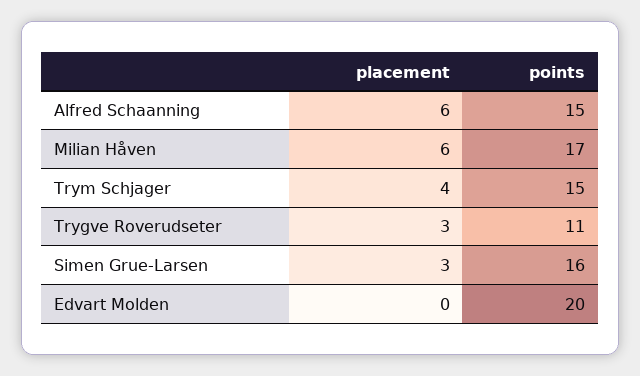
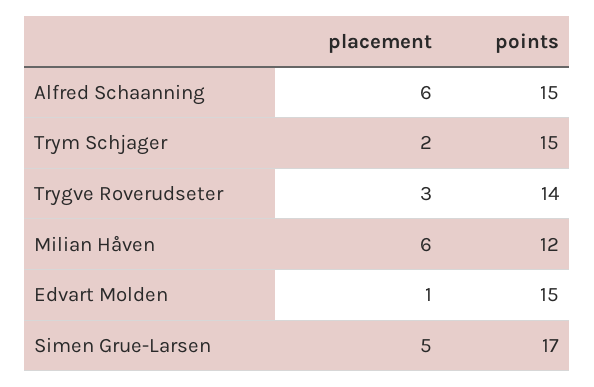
points, Milian Håven: 17 -> 12
placement, Trym Schjager: 4 -> 2
points, Trygve Roverudseter: 11 -> 14
placement, Simen Grue-Larsen: 3 -> 5
points, Simen Grue-Larsen: 16 -> 17
placement, Edvart Molden: 0 -> 1
points, Edvart Molden: 20 -> 15

